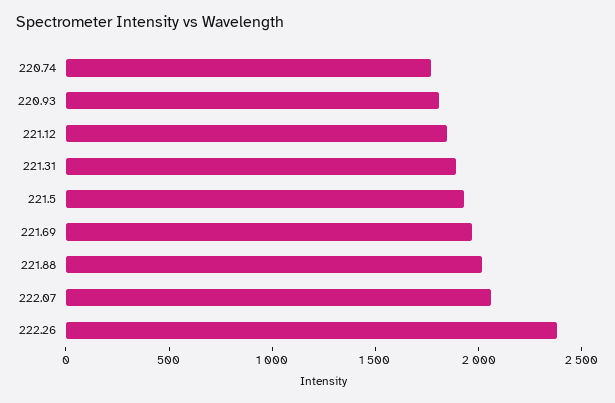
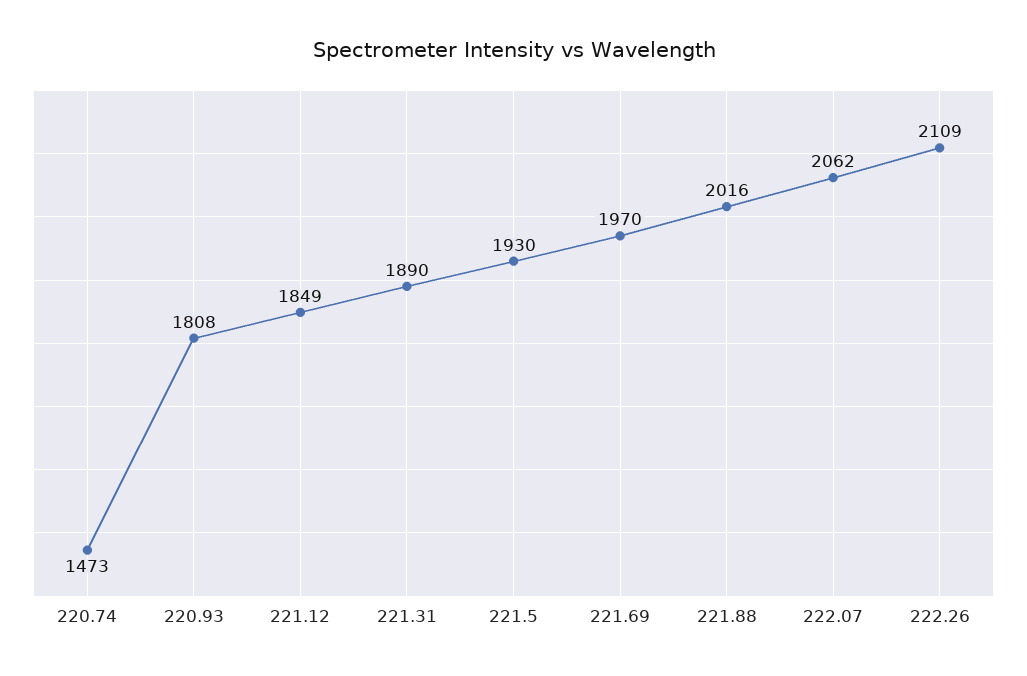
220.74: 1800 -> 1473
222.26: 2400 -> 2109

